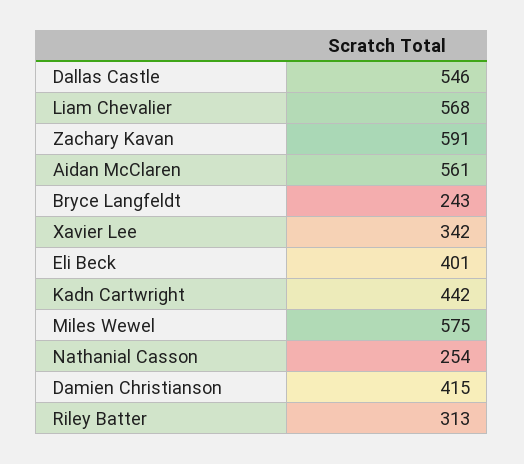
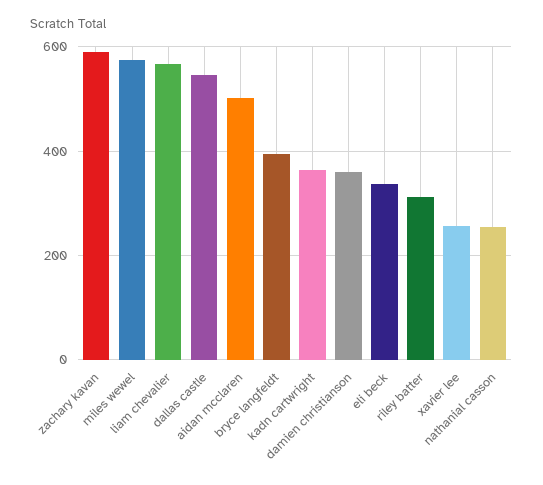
Aidan McClaren: 561 -> 500
Bryce Langfeldt: 243 -> 400
Xavier Lee: 342 -> 260
Eli Beck: 401 -> 340
Kadn Cartwright: 442 -> 360
Damien Christianson: 415 -> 360

